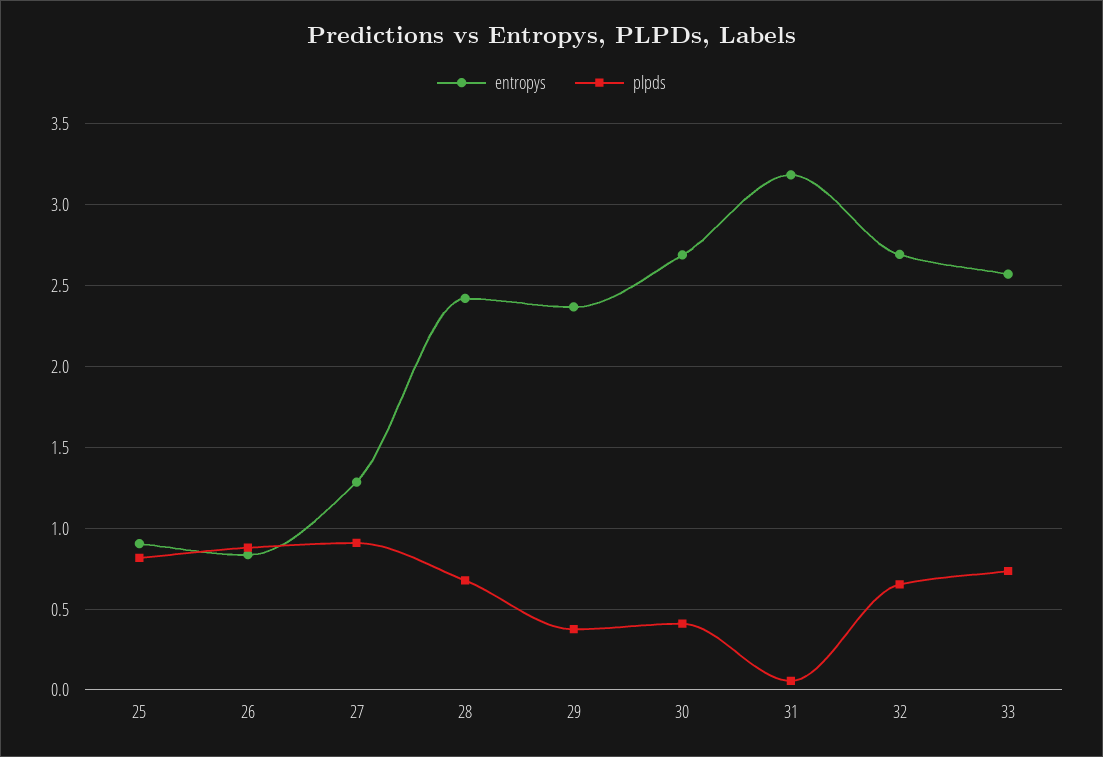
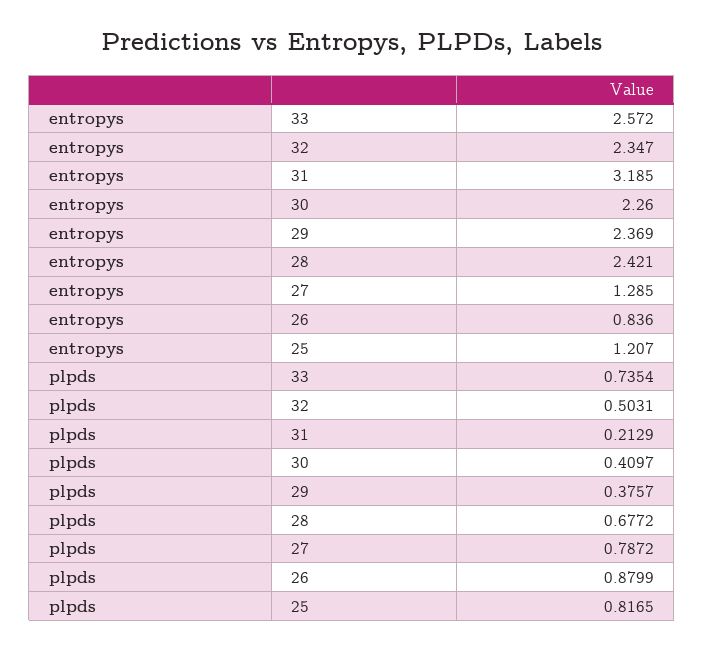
entropys, 25: 0.9 -> 1.207
plpds, 27: 0.9 -> 0.7872
entropys, 30: 2.7 -> 2.26
plpds, 31: 0.05 -> 0.2129
entropys, 32: 2.7 -> 2.347
plpds, 32: 0.65 -> 0.5031

